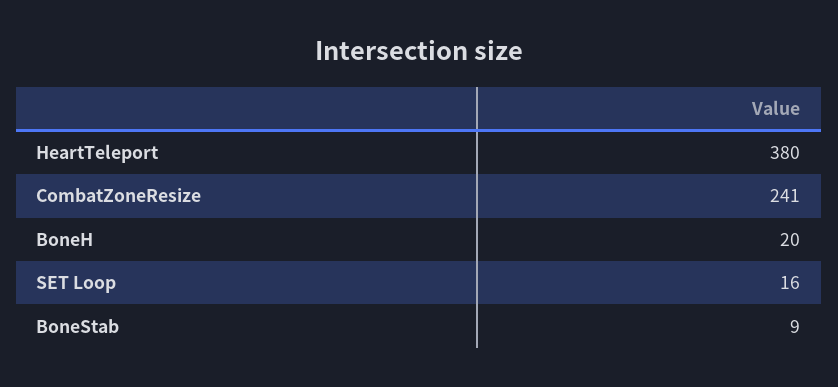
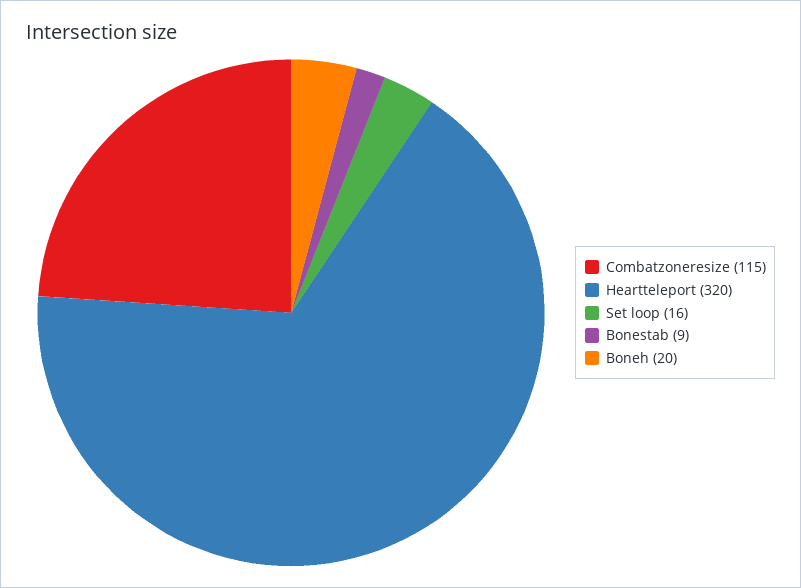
HeartTeleport: 380 -> 320
CombatZoneResize: 241 -> 115

